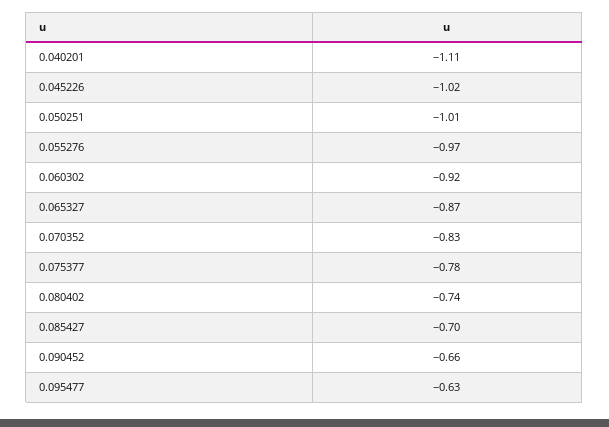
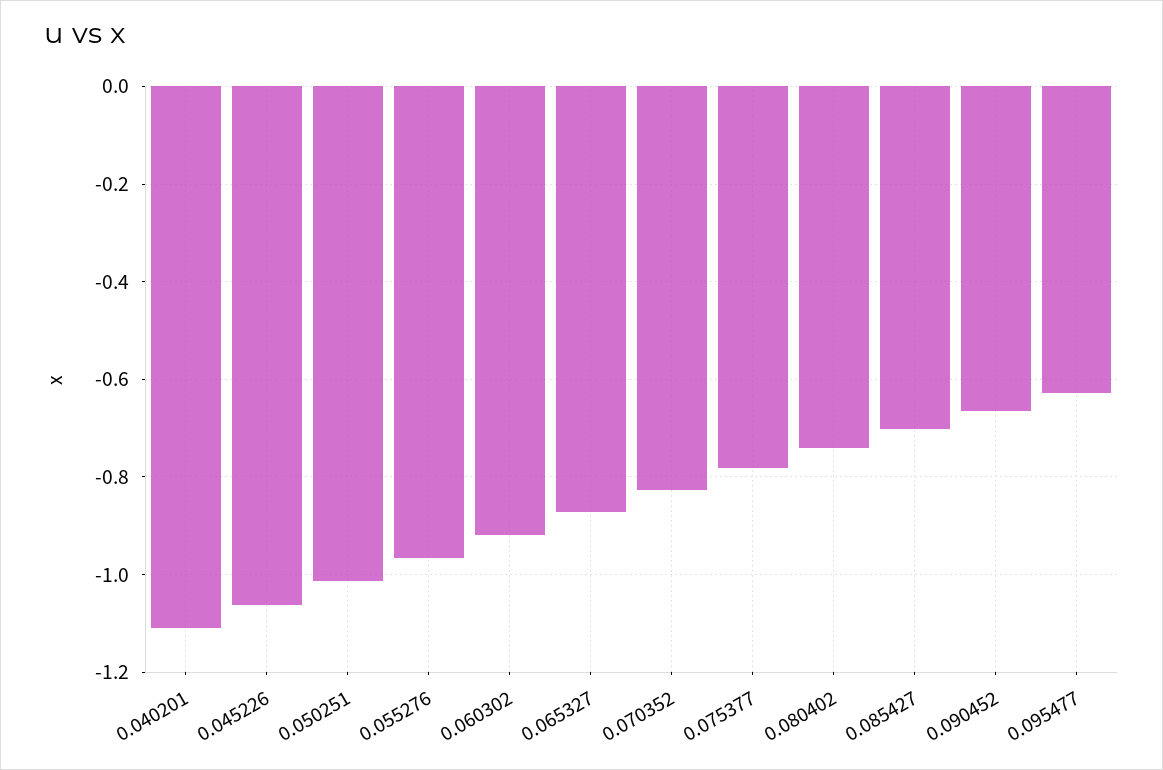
0.045226: -1.02 -> -1.06

